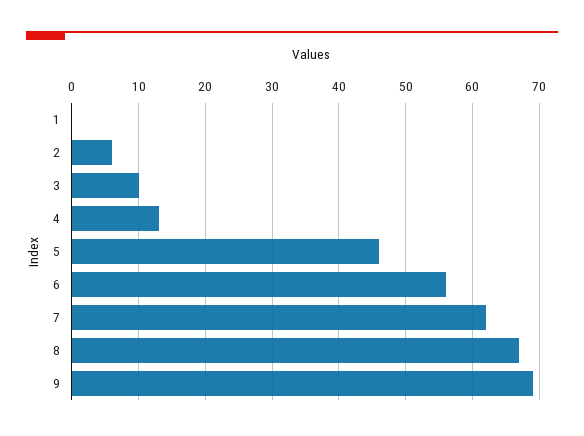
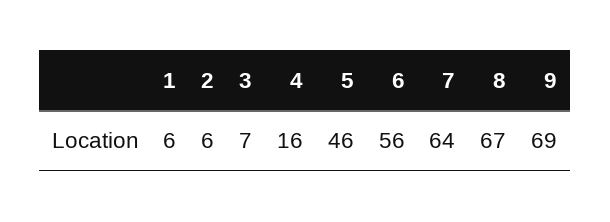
1: 0 -> 6
3: 10 -> 7
4: 13 -> 16
7: 62 -> 64

